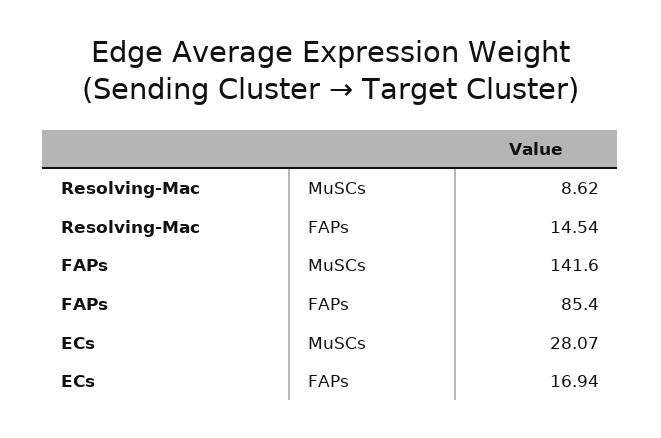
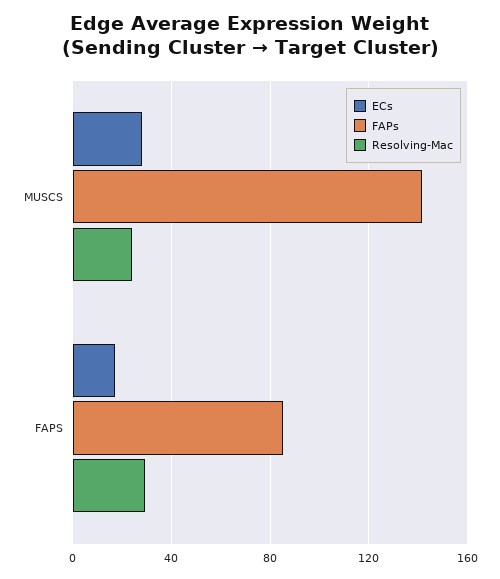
Resolving-Mac, MuSCs: 8.62 -> 25
Resolving-Mac, FAPs: 14.54 -> 30

